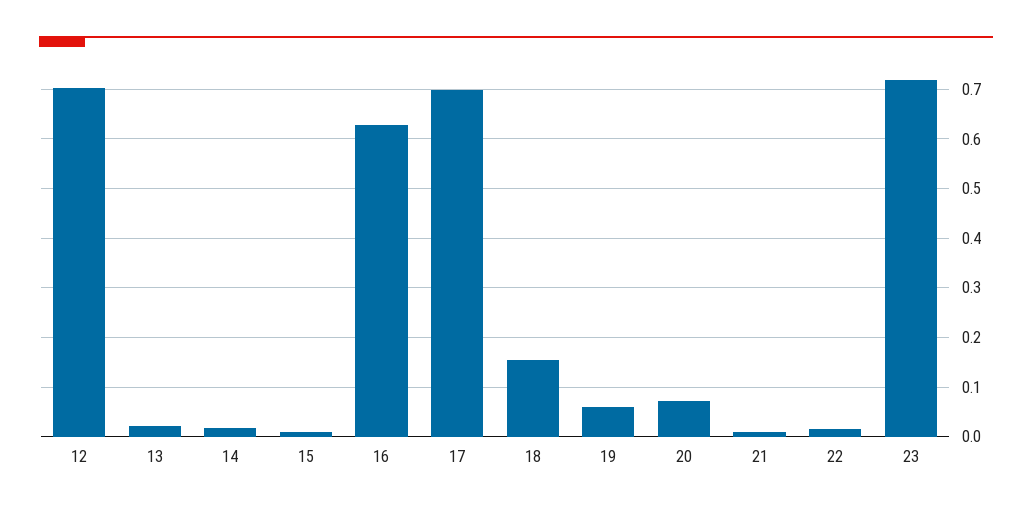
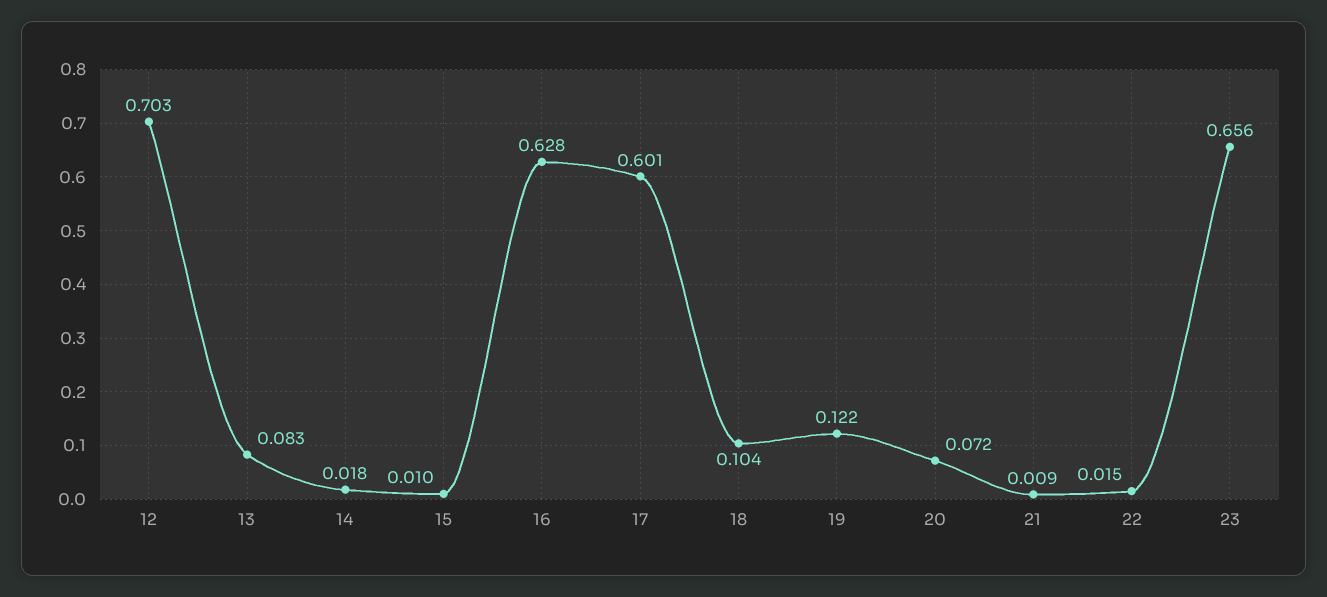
13: 0.02 -> 0.083
17: 0.7 -> 0.601
18: 0.16 -> 0.104
19: 0.06 -> 0.122
23: 0.72 -> 0.656

